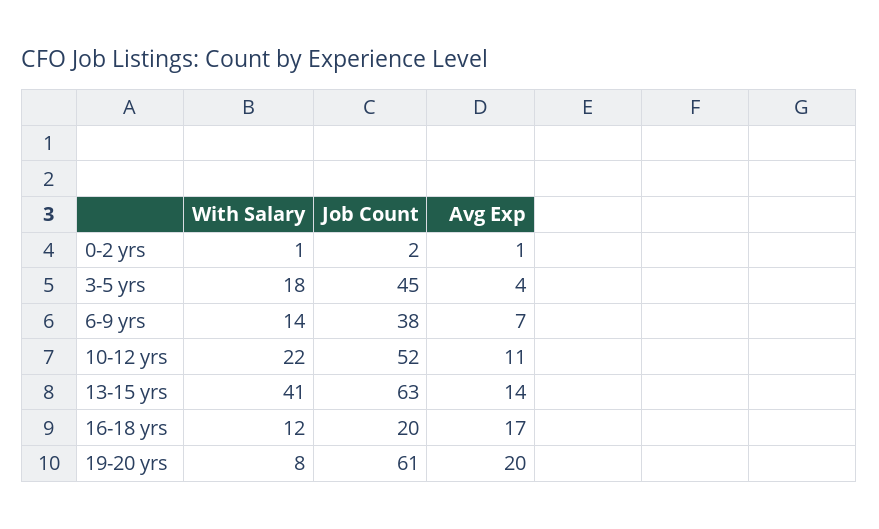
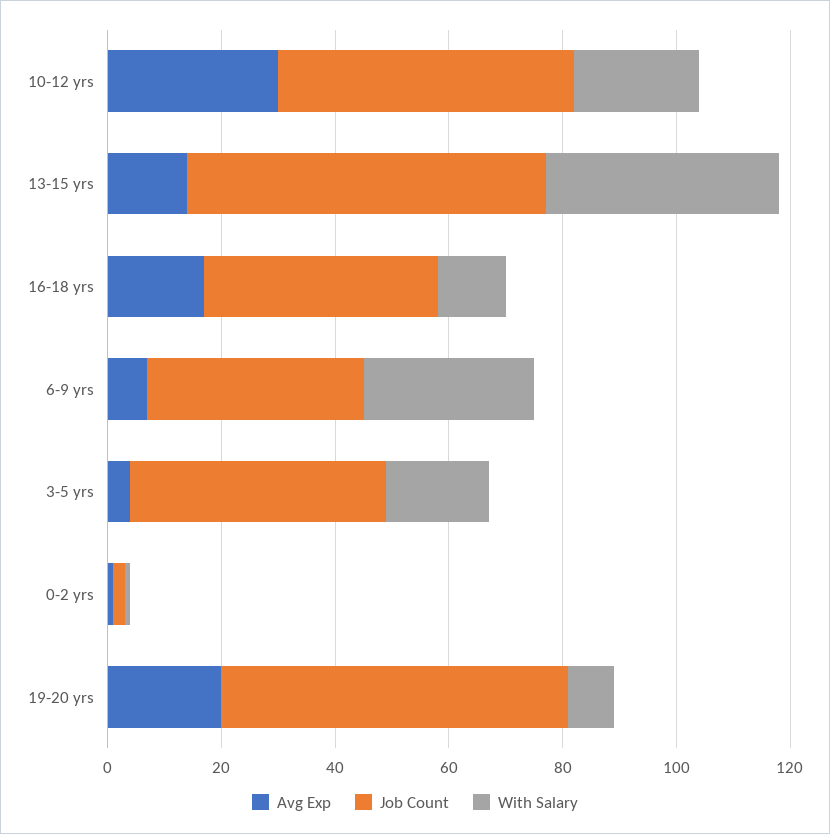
With Salary, 6-9 yrs: 14 -> 30
Avg Exp, 10-12 yrs: 11 -> 30
Job Count, 16-18 yrs: 20 -> 40

